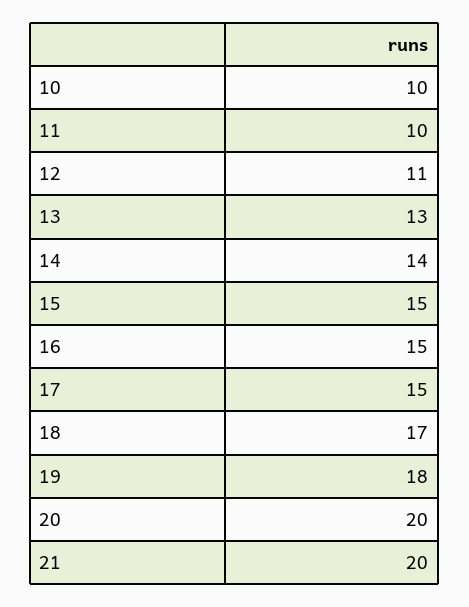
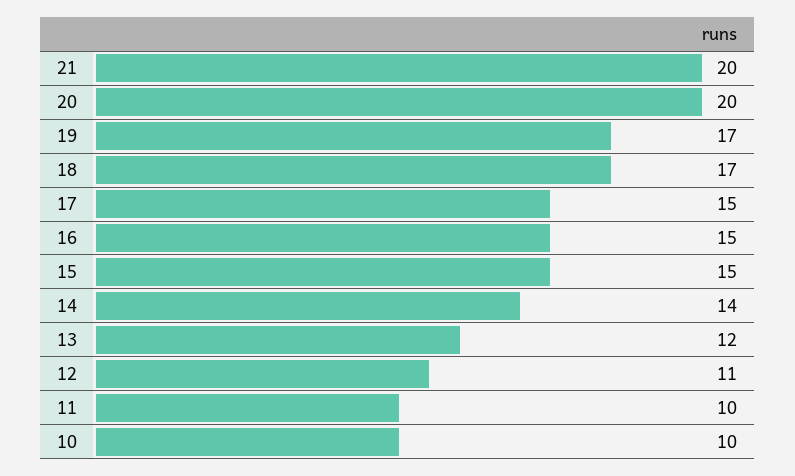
13: 13 -> 12
19: 18 -> 17

